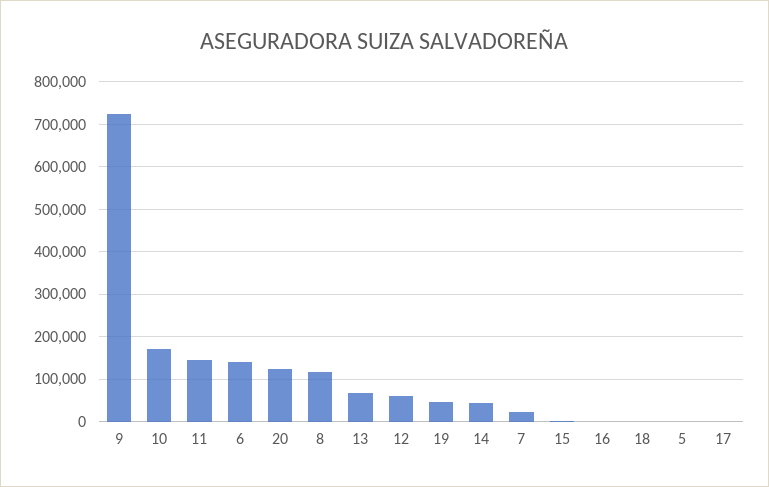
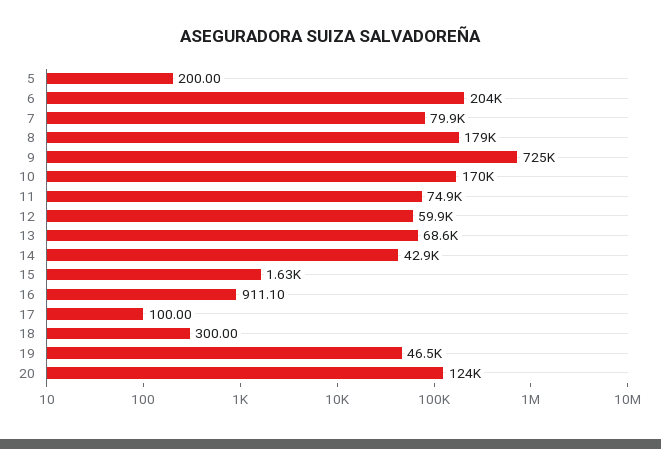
11: 140000 -> 74900
6: 140000 -> 204000
8: 120000 -> 179000
7: 20000 -> 79900

